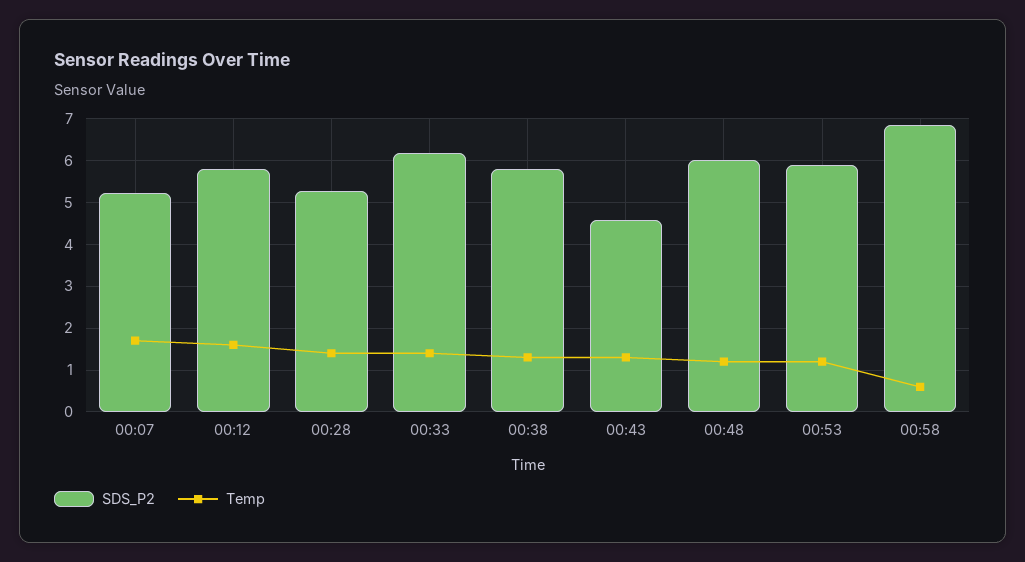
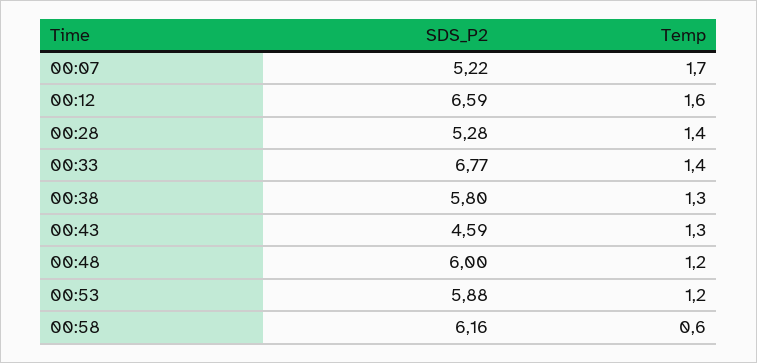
SDS_P2, 00:12: 5.8 -> 6.59
SDS_P2, 00:33: 6.2 -> 6.77
SDS_P2, 00:58: 6.8 -> 6.16

